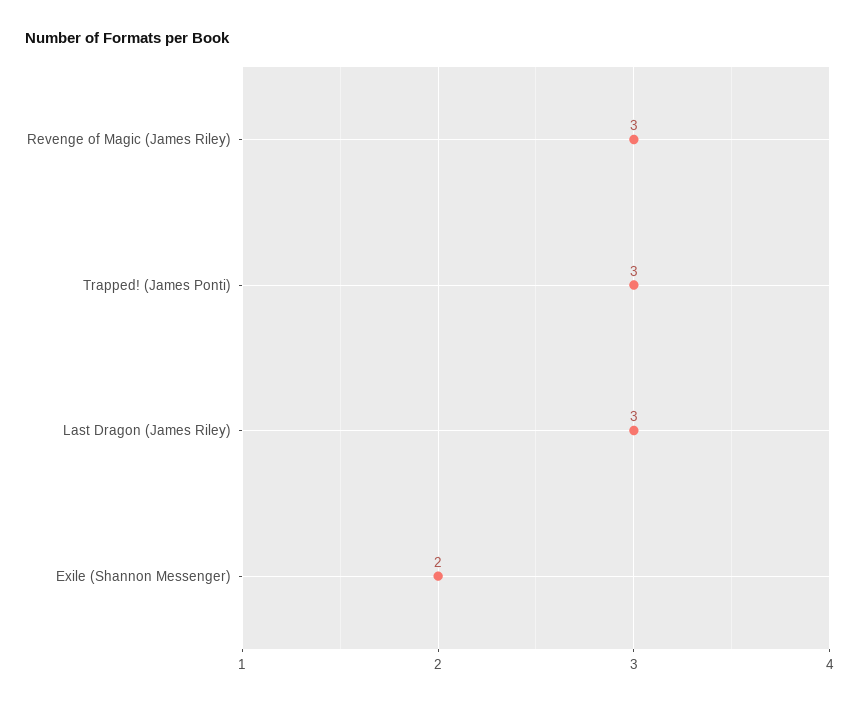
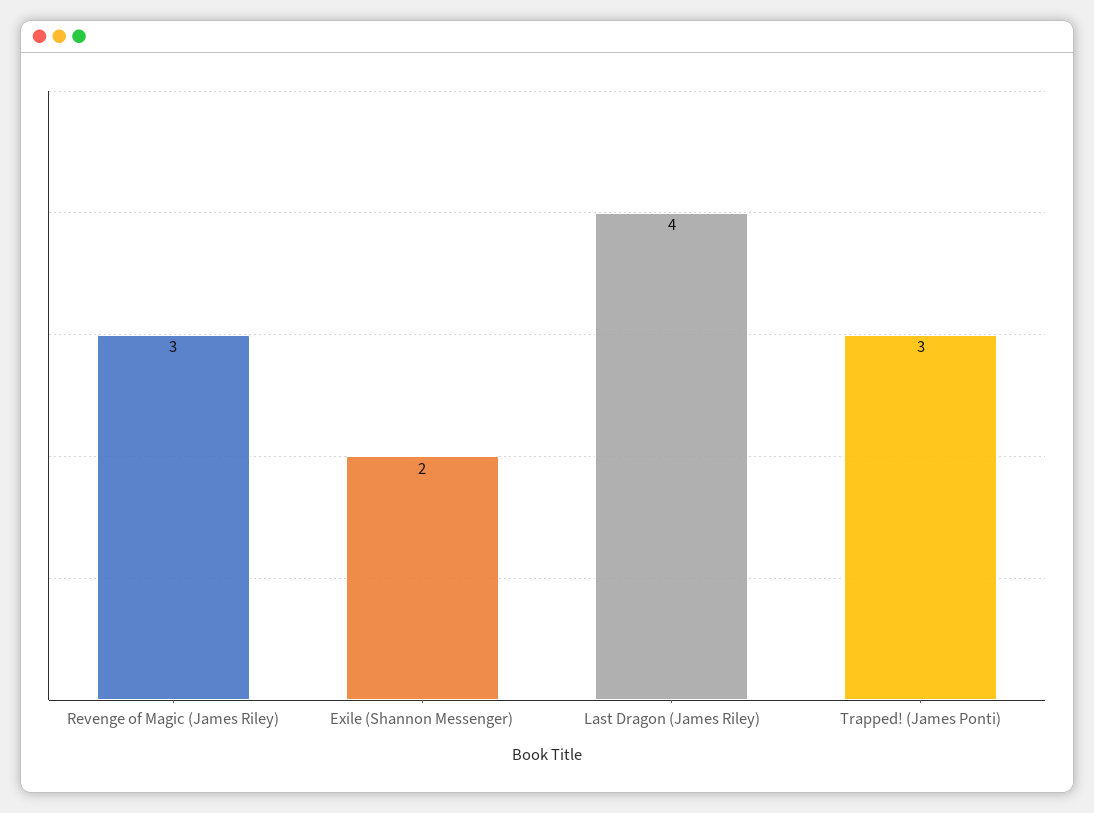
Last Dragon (James Riley): 3 -> 4

